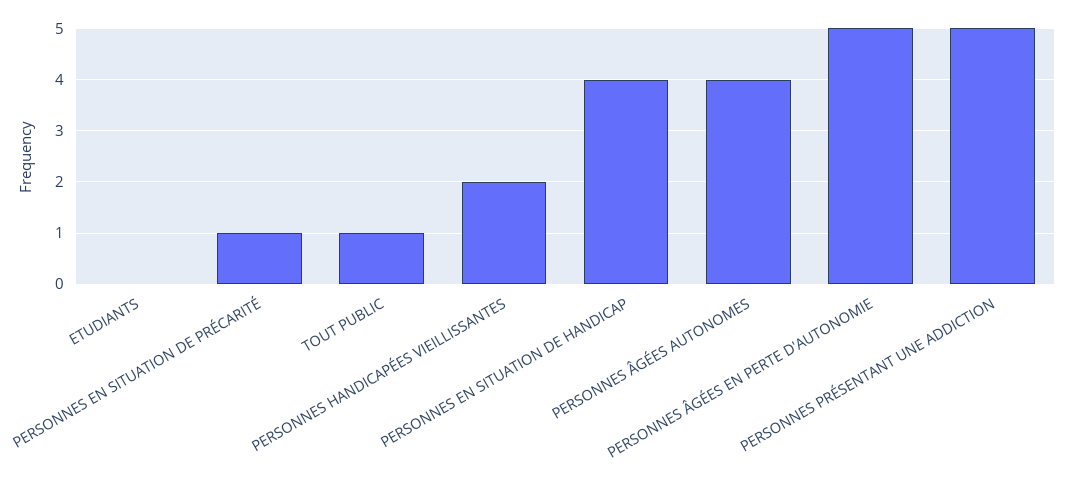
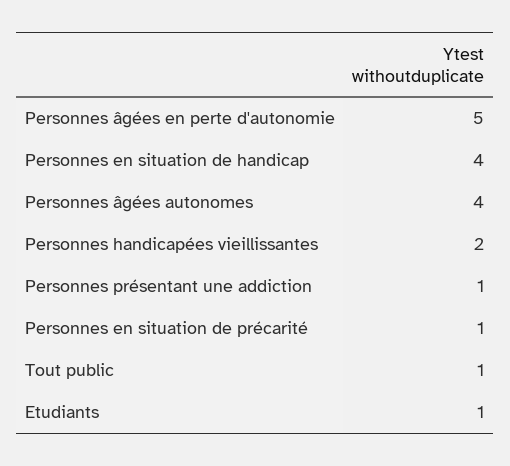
ETUDIANTS: 0 -> 1
PERSONNES PRÉSENTANT UNE ADDICTION: 5 -> 1

